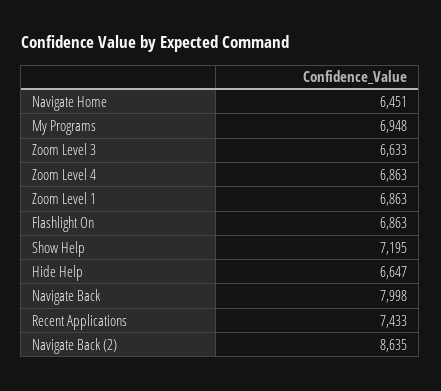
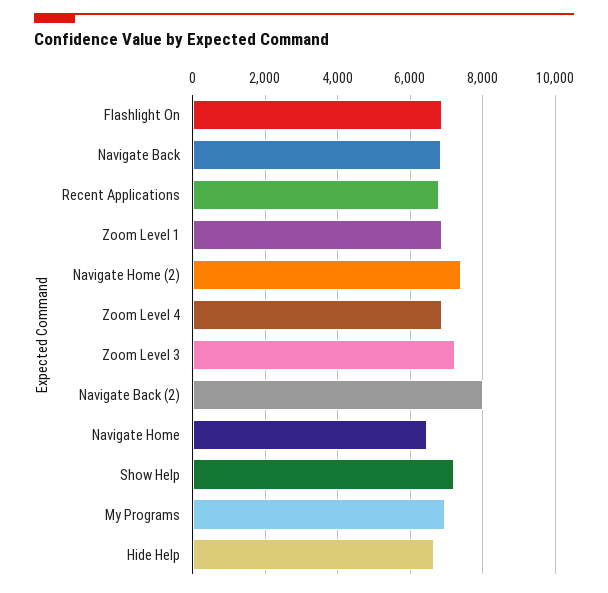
Zoom Level 3: 6633 -> 7200
Navigate Back: 7998 -> 6800
Recent Applications: 7433 -> 6800
Navigate Back (2): 8635 -> 8000
Navigate Home (2): none -> 7400

